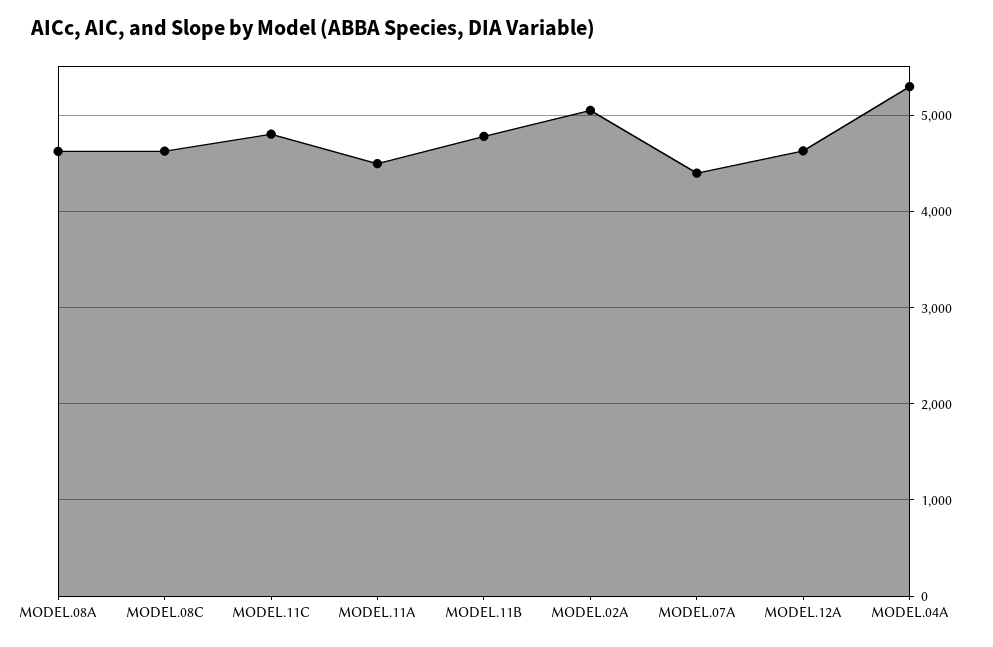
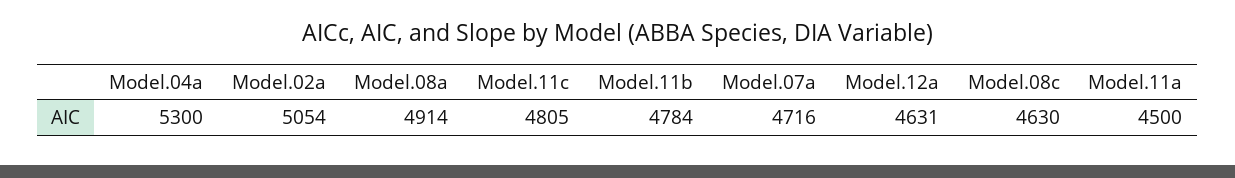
MODEL.08A: 4600 -> 4914
MODEL.07A: 4400 -> 4716

